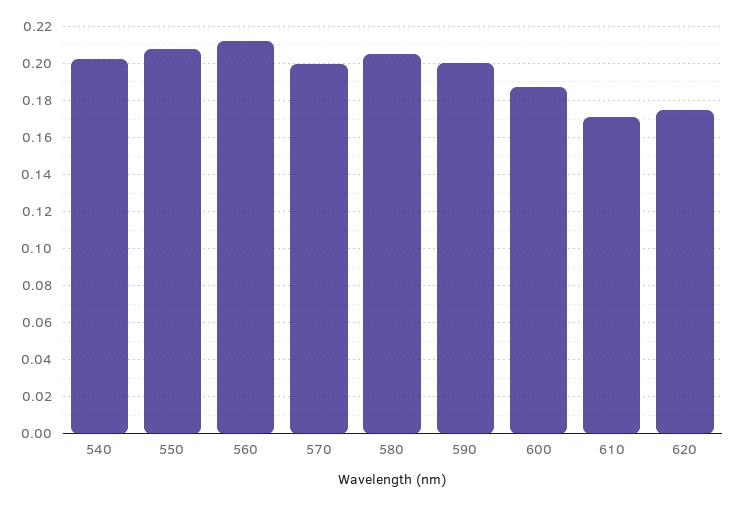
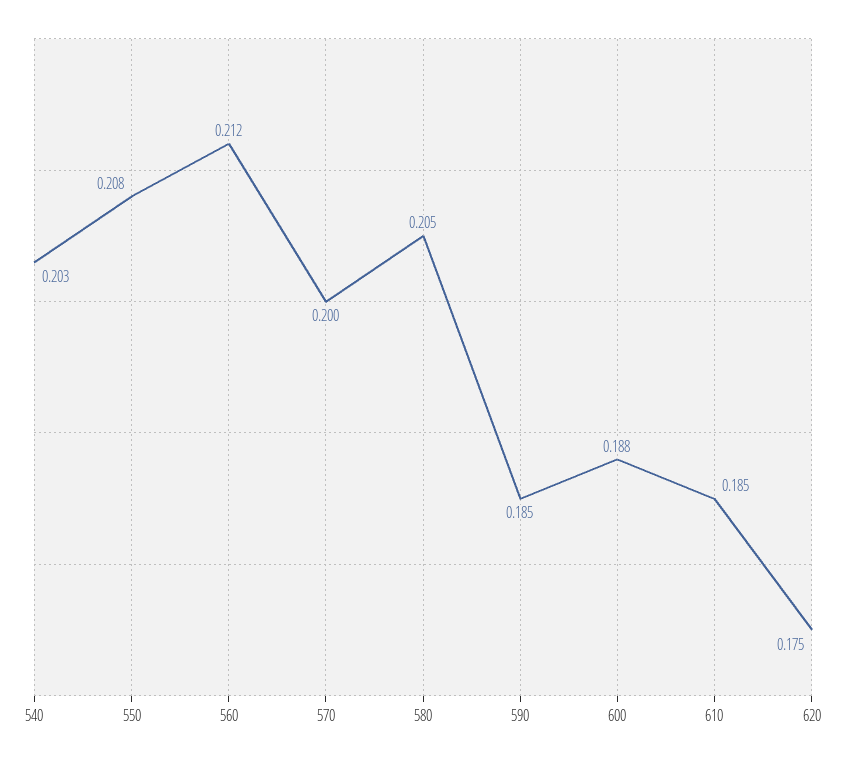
590: 0.2 -> 0.185
610: 0.17 -> 0.185

